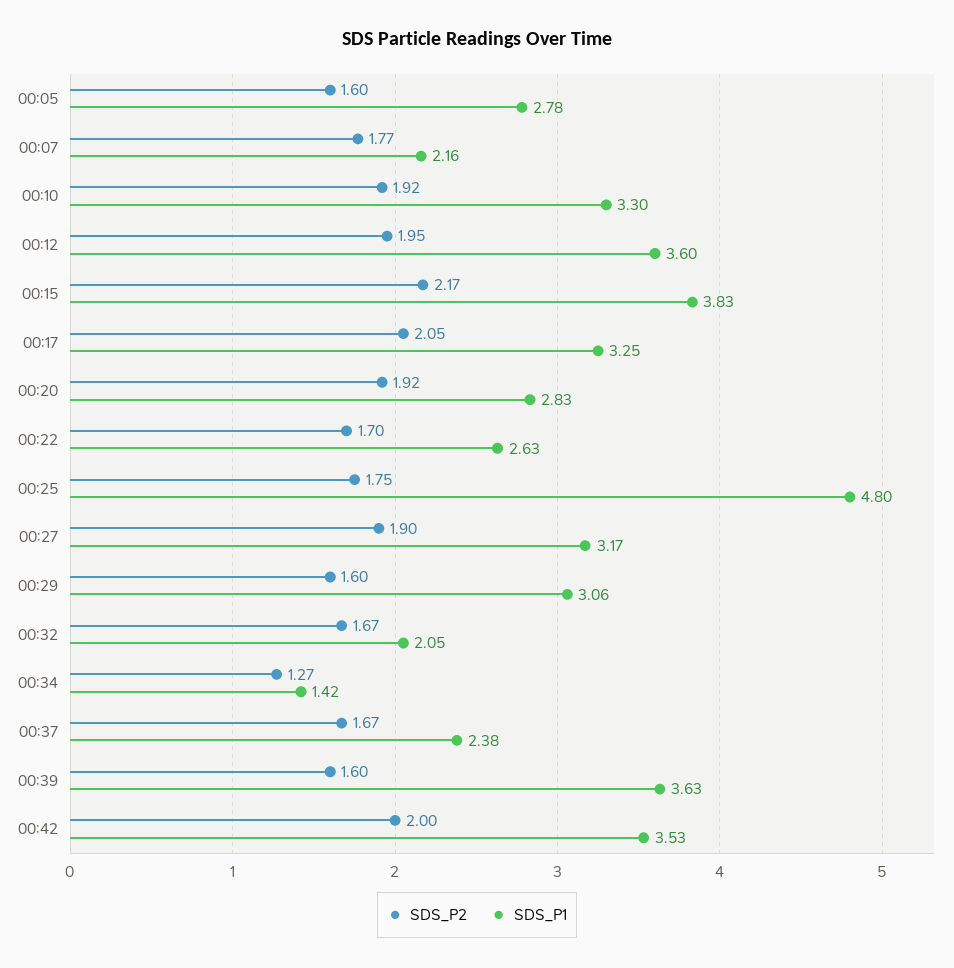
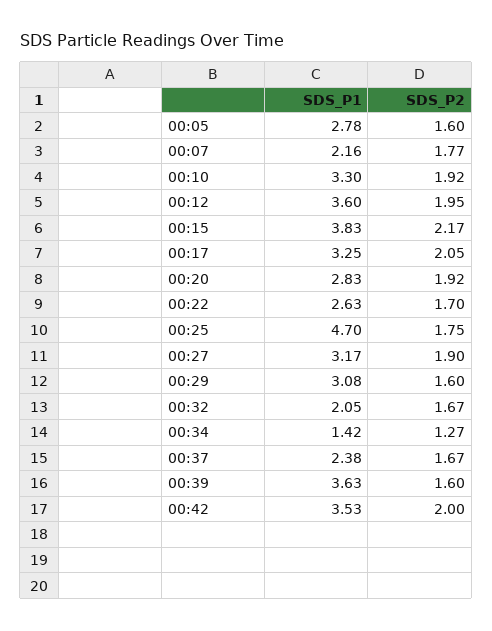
SDS_P1, 00:25: 4.8 -> 4.7
SDS_P1, 00:29: 3.06 -> 3.08

